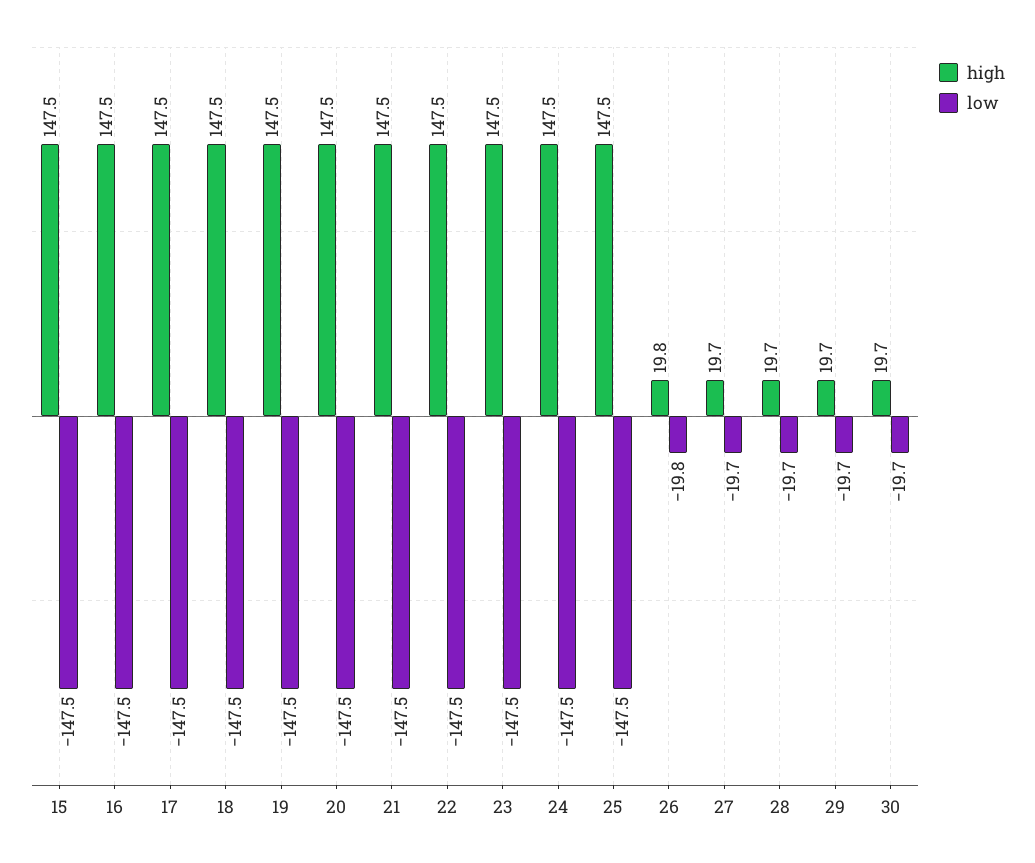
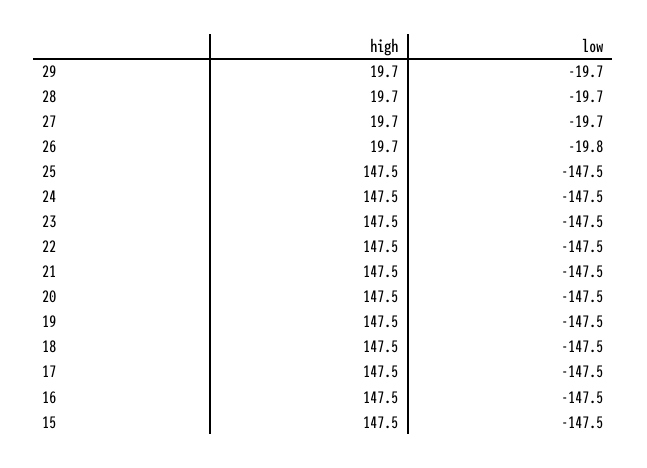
high, 26: 19.8 -> 19.7
high, 30: 19.7 -> none
low, 30: -19.7 -> none

